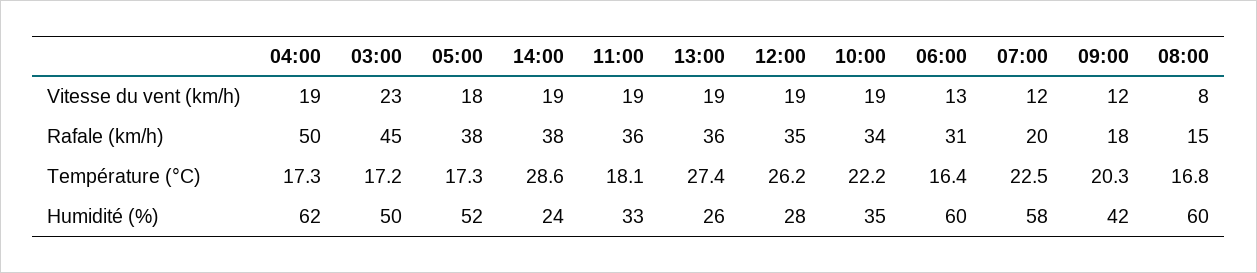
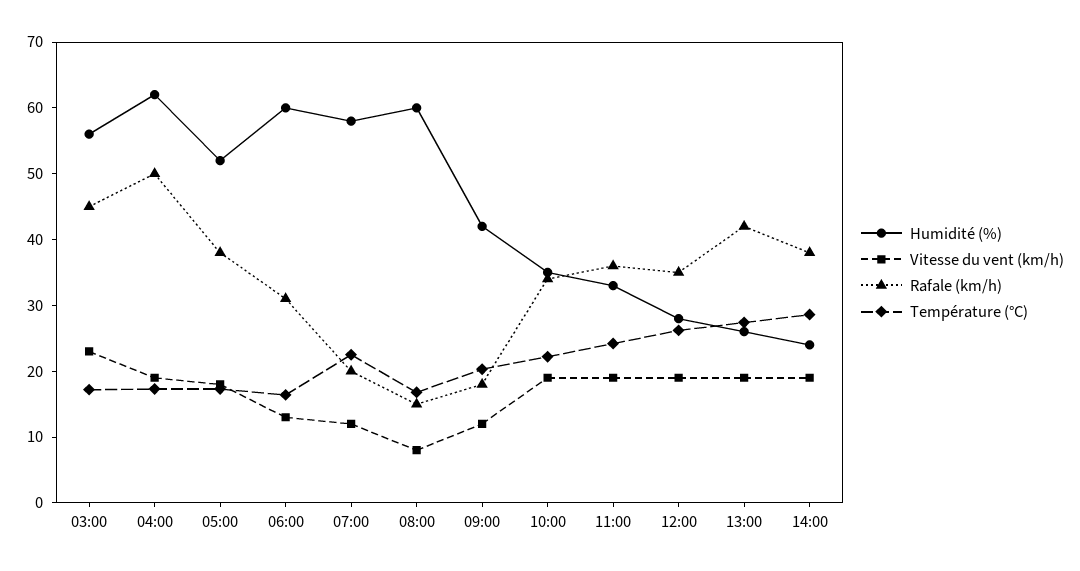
Rafale (km/h), 13:00: 36 -> 42
Température (°C), 11:00: 18.1 -> 24
Humidité (%), 03:00: 50 -> 56

